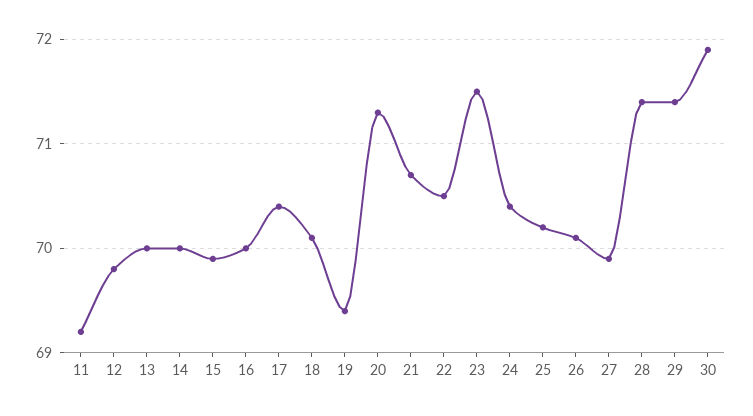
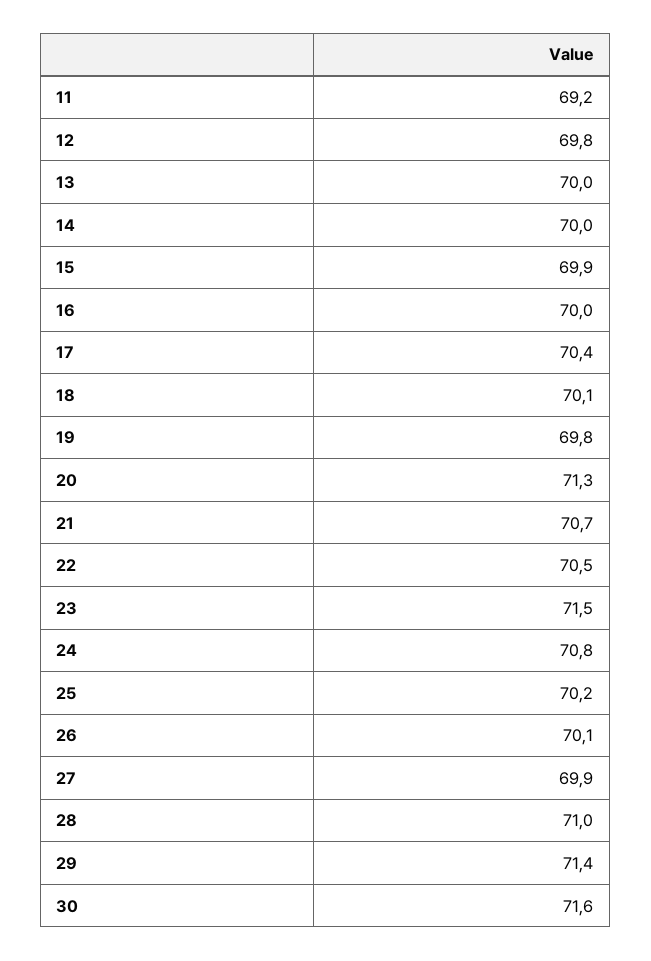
19: 69.4 -> 69.8
24: 70.4 -> 70.8
28: 71.4 -> 71
30: 71.9 -> 71.6

